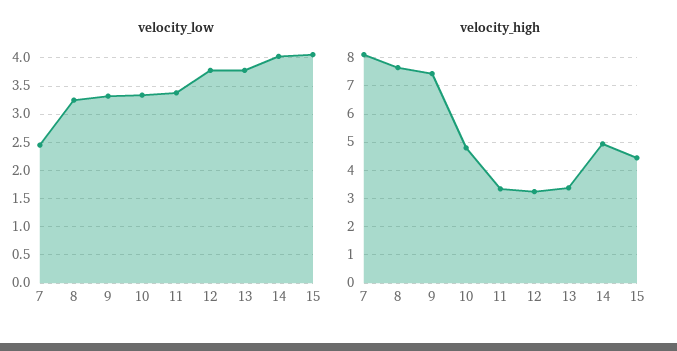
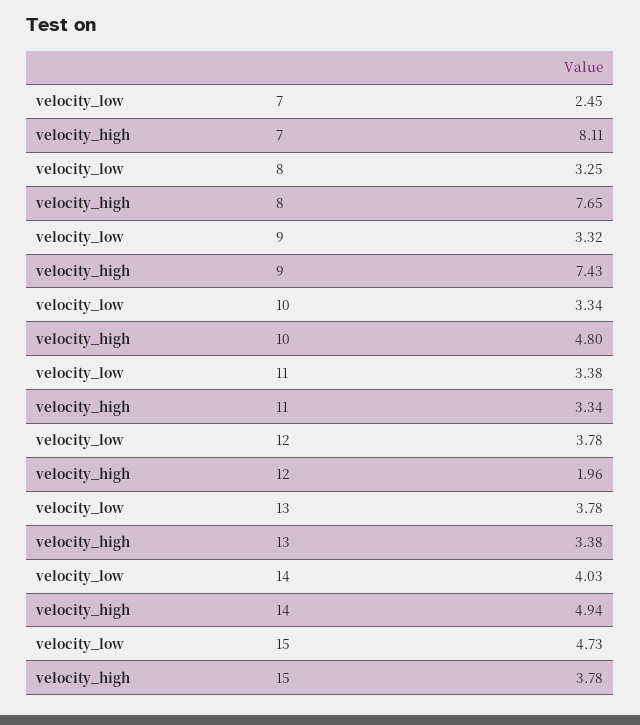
velocity_low, 15: 4 -> 4.73
velocity_high, 12: 3.25 -> 1.96
velocity_high, 15: 4.5 -> 3.78

